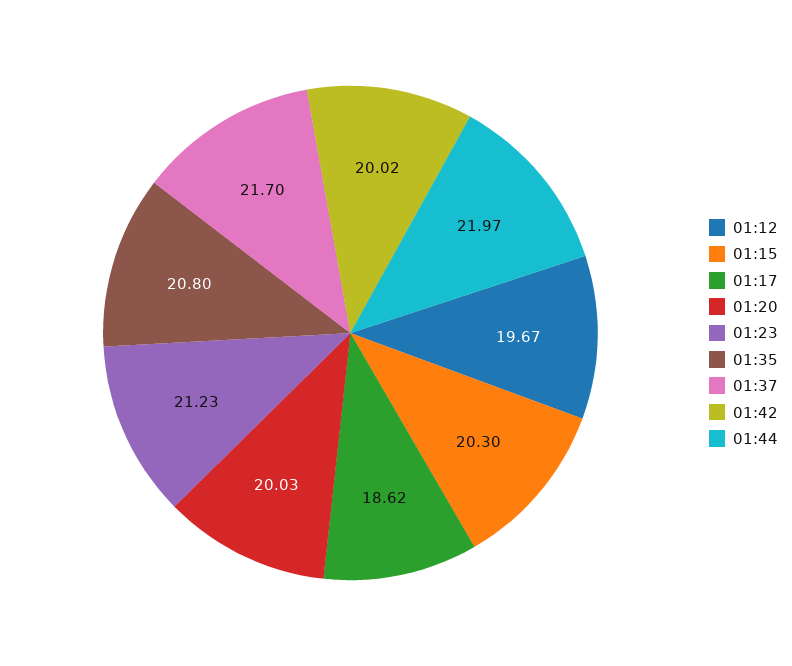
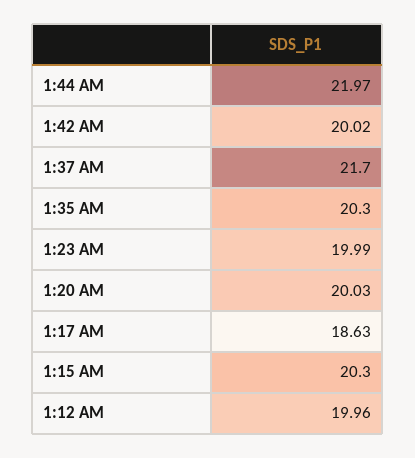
01:12: 19.67 -> 19.96
01:17: 18.62 -> 18.63
01:23: 21.23 -> 19.99
01:35: 20.8 -> 20.3

